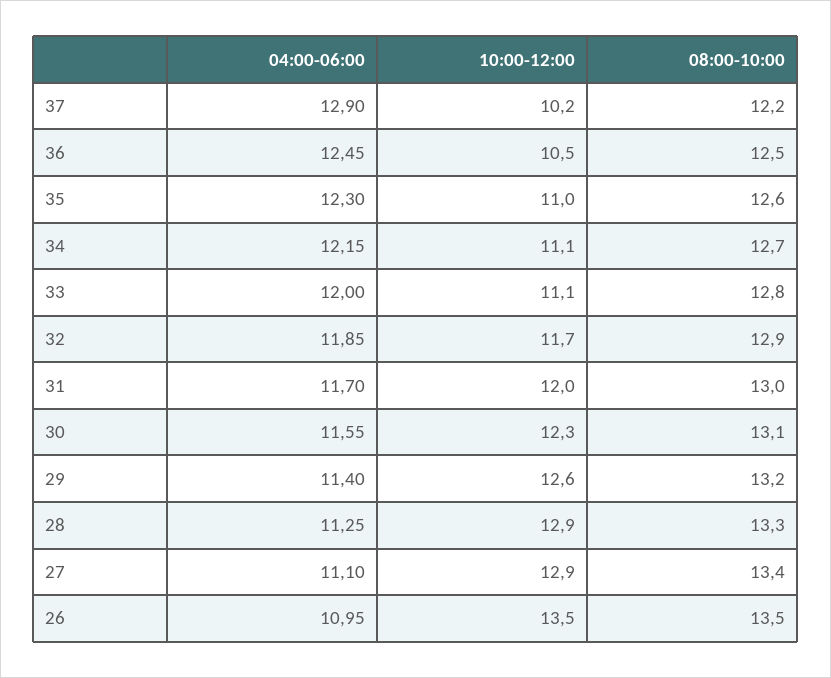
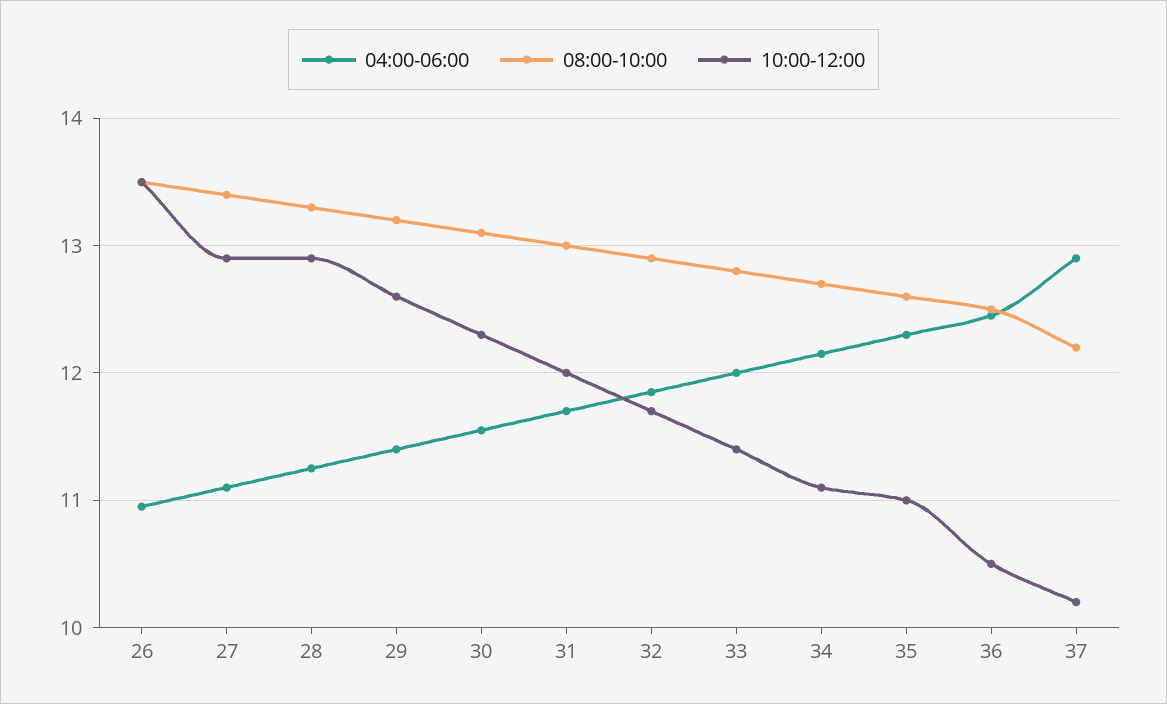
10:00-12:00, 33: 11.1 -> 11.4

